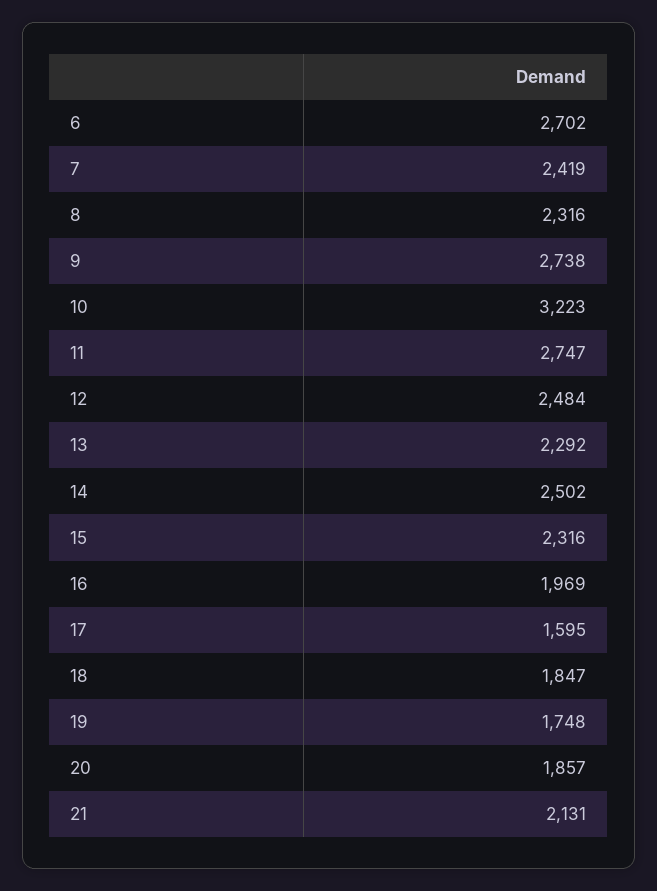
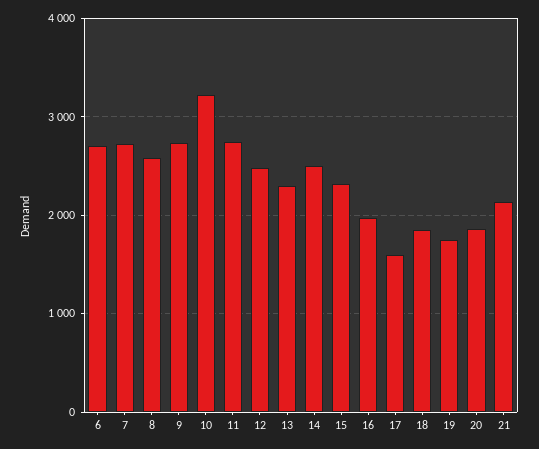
7: 2419 -> 2700
8: 2316 -> 2600

